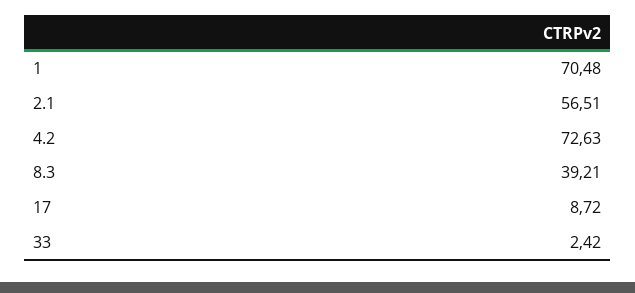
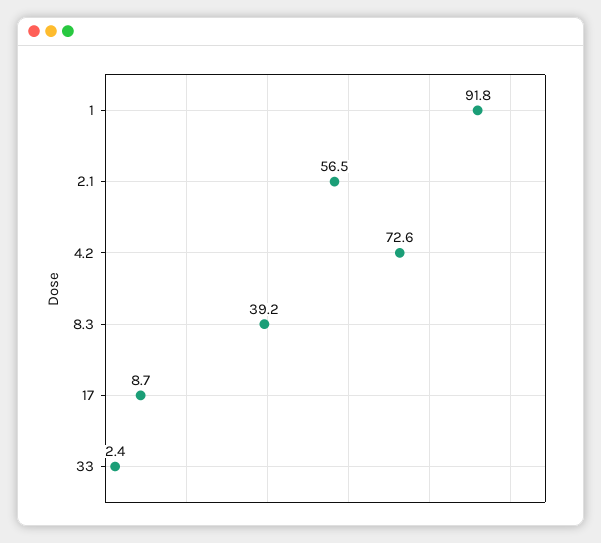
1: 70.48 -> 91.8

